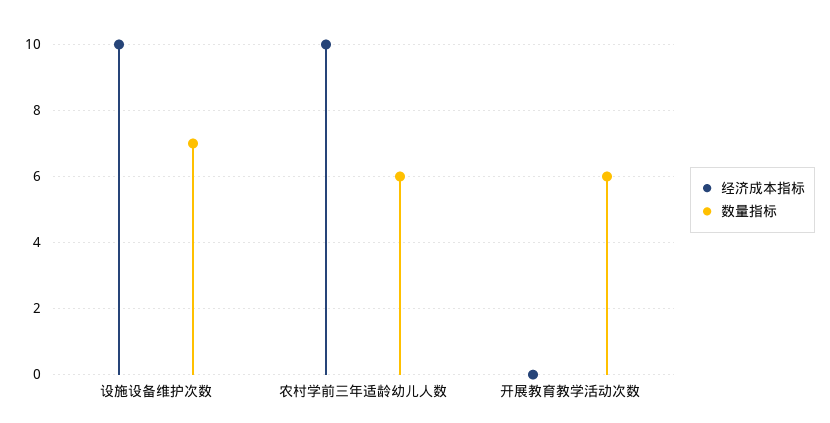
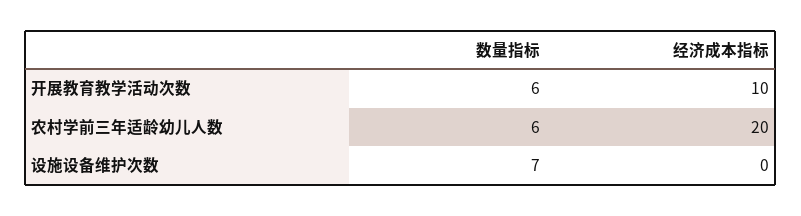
经济成本指标, 设施设备维护次数: 10 -> 0
经济成本指标, 农村学前三年适龄幼儿人数: 10 -> 20
经济成本指标, 开展教育教学活动次数: 0 -> 10

